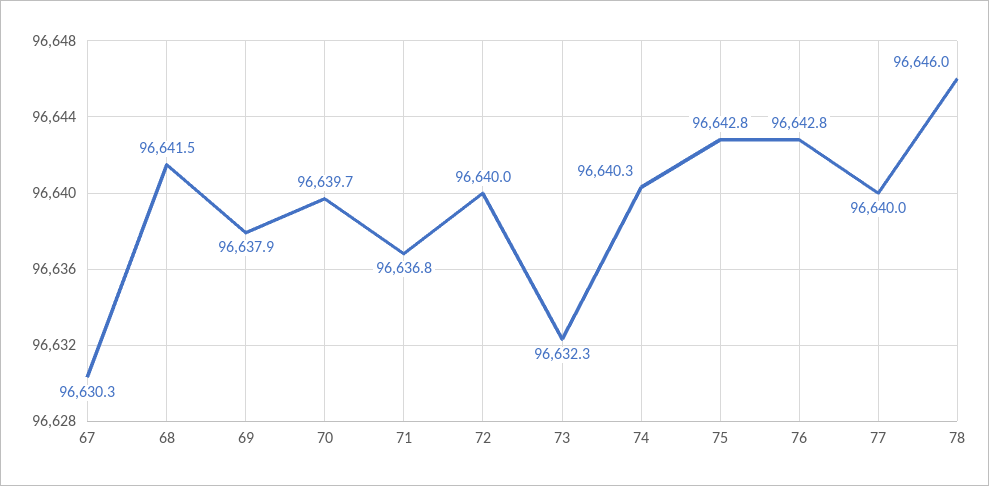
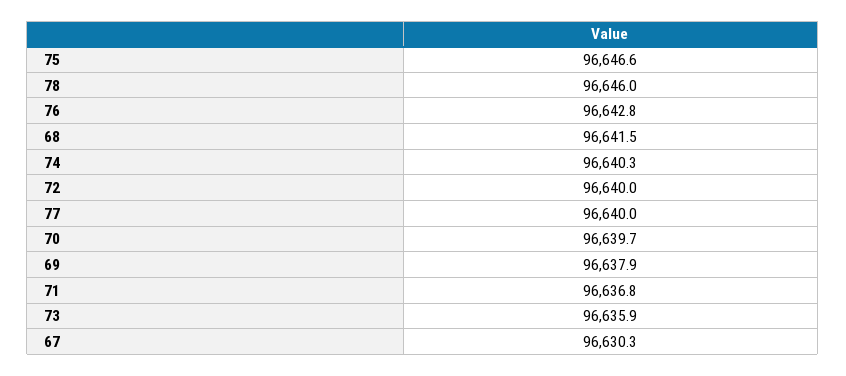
73: 96632.3 -> 96635.9
75: 96642.8 -> 96646.6

